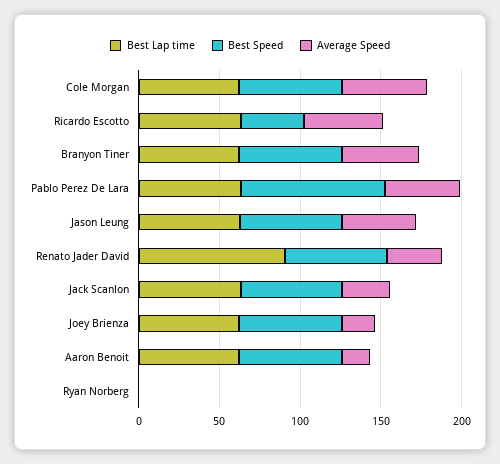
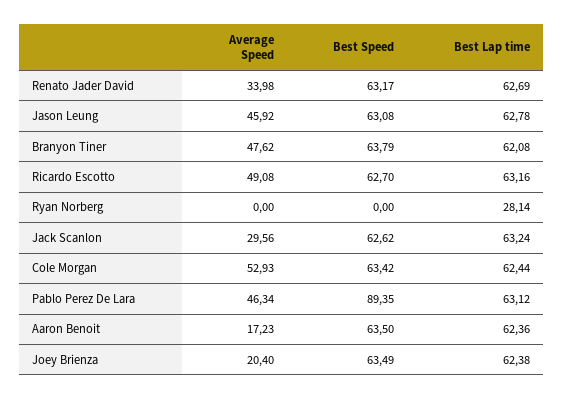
Best Speed, Ricardo Escotto: 40 -> 62.7
Best Lap time, Renato Jader David: 90 -> 62.69
Best Lap time, Ryan Norberg: 0 -> 28.14

